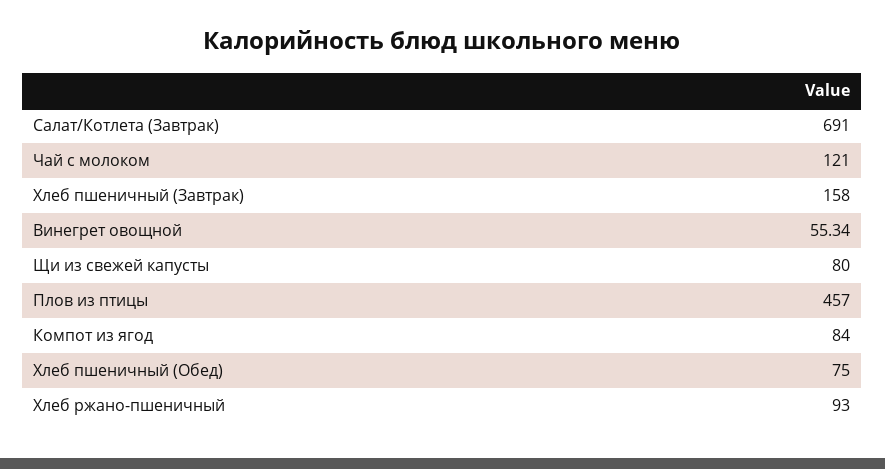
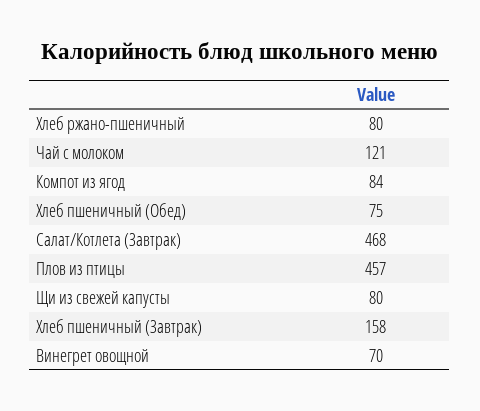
Салат/Котлета (Завтрак): 691 -> 468
Винегрет овощной: 55.34 -> 70
Хлеб ржано-пшеничный: 93 -> 80

